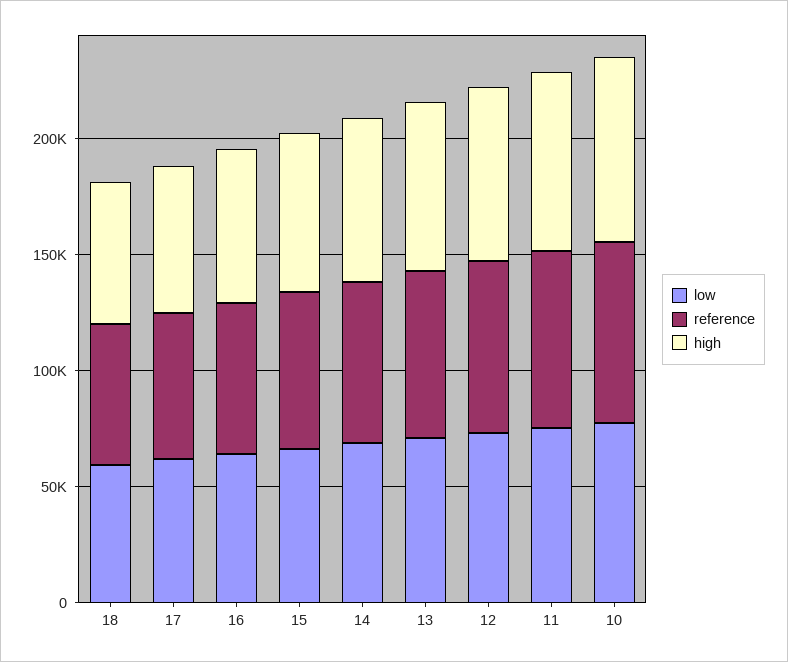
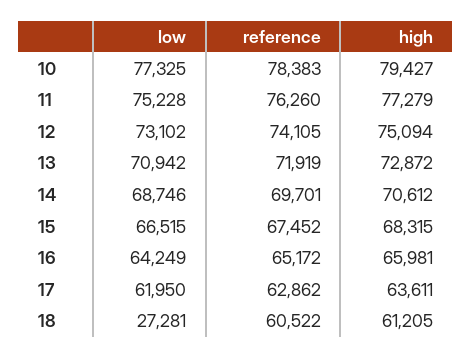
low, 18: 60000 -> 27281

